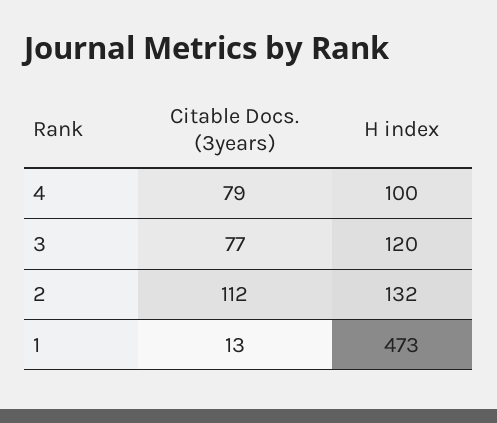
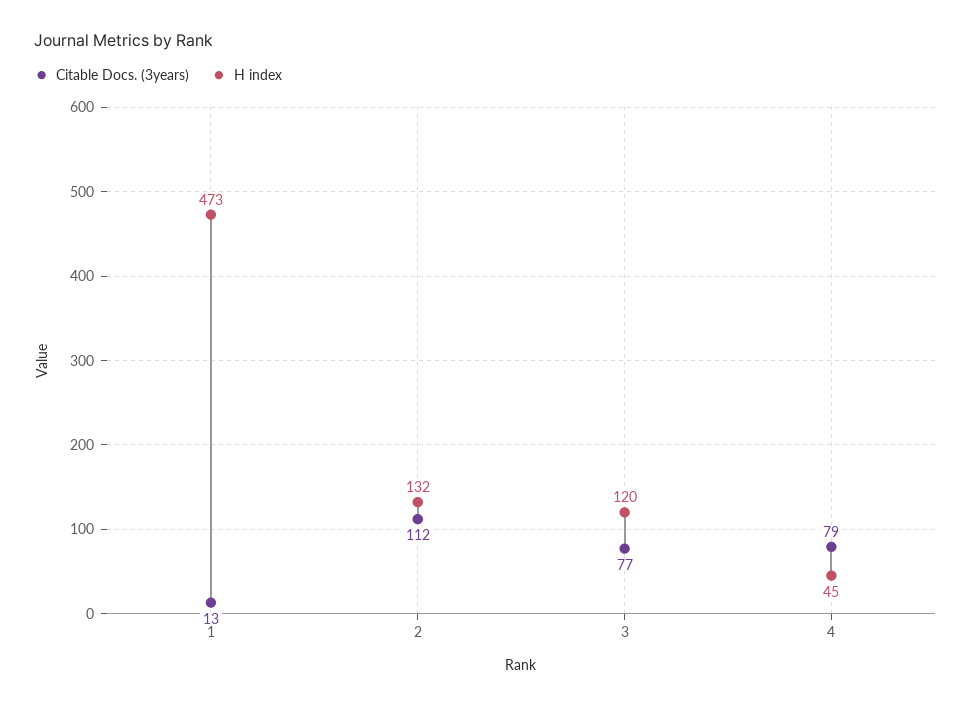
H index, 4: 100 -> 45

